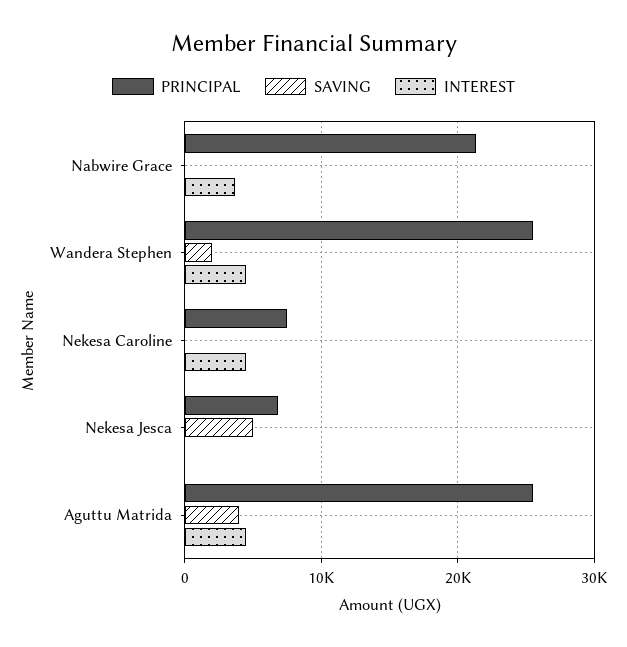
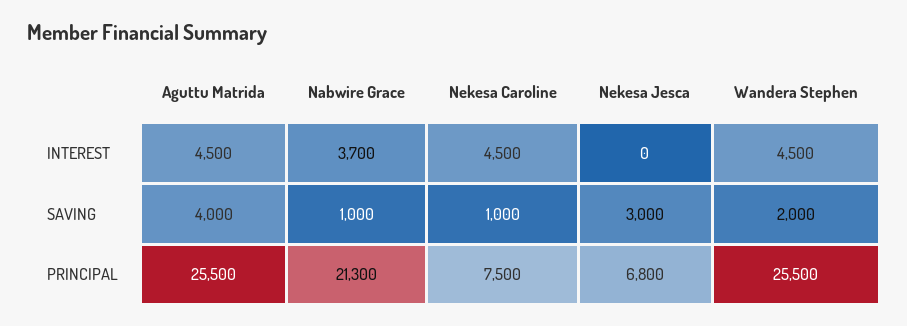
SAVING, Nabwire Grace: 0 -> 1000
SAVING, Nekesa Caroline: 0 -> 1000
SAVING, Nekesa Jesca: 5000 -> 3000

